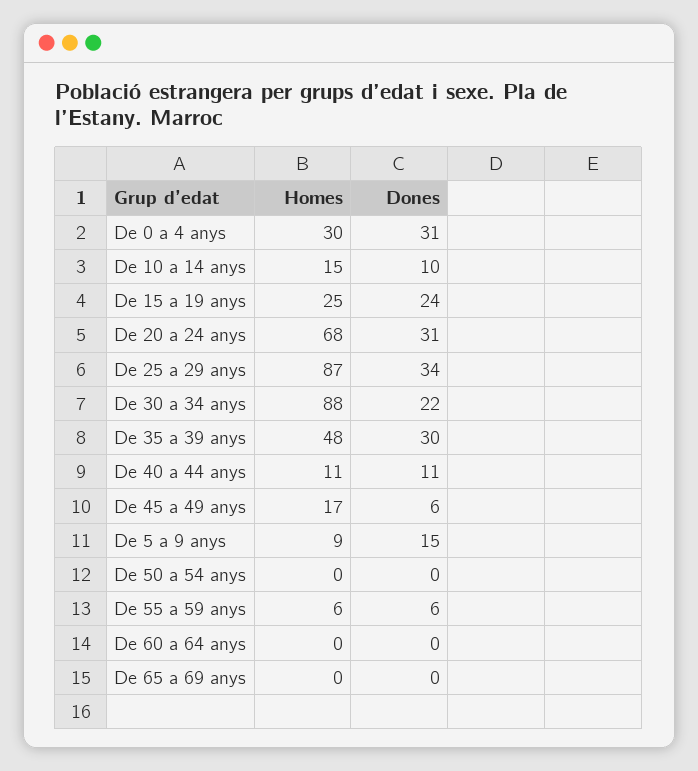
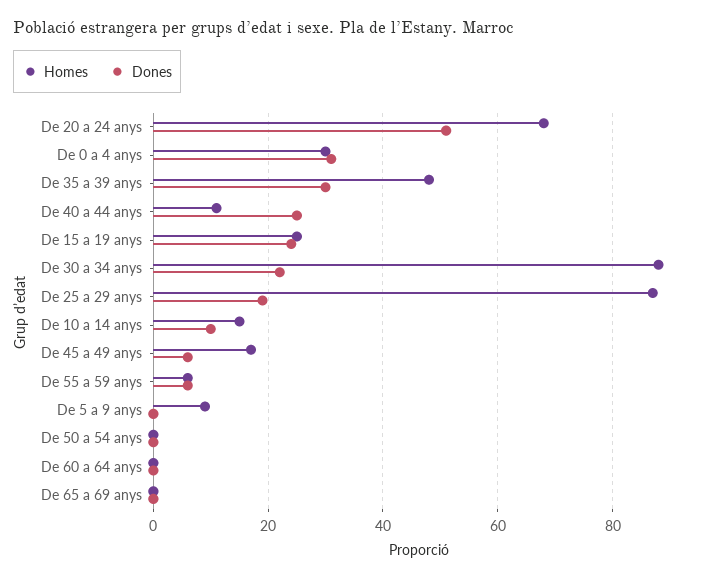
Dones, De 20 a 24 anys: 31 -> 50
Dones, De 25 a 29 anys: 34 -> 20
Dones, De 40 a 44 anys: 11 -> 25
Dones, De 5 a 9 anys: 15 -> 0

